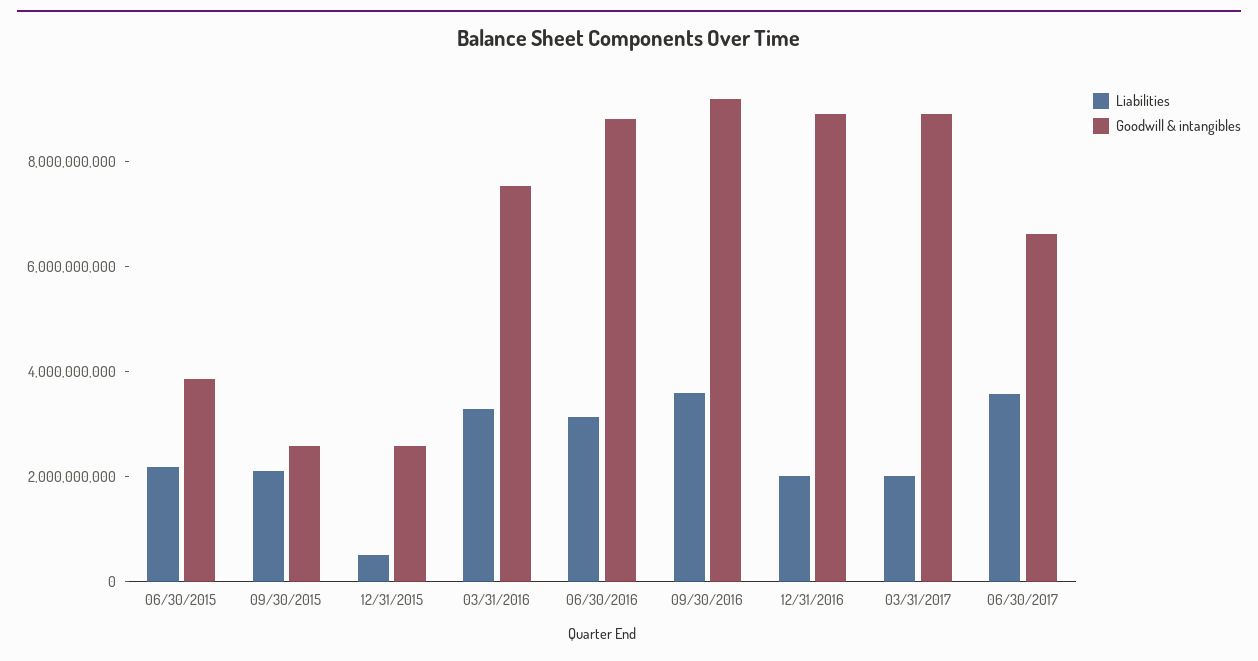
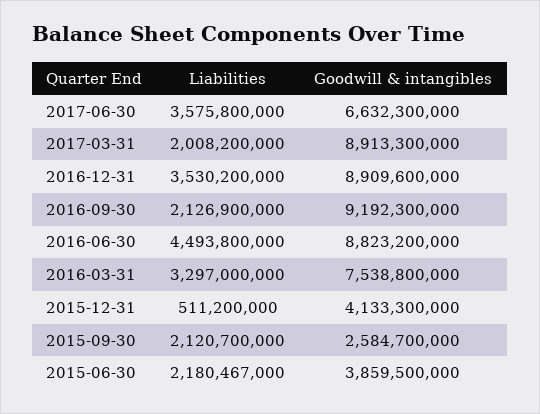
Goodwill & intangibles, 12/31/2015: 2500000000 -> 4133300000
Liabilities, 06/30/2016: 3000000000 -> 4493800000
Liabilities, 09/30/2016: 3500000000 -> 2126900000
Liabilities, 12/31/2016: 2000000000 -> 3530200000

